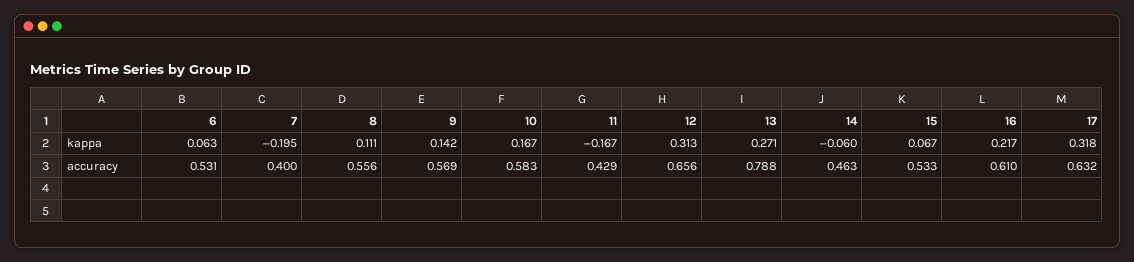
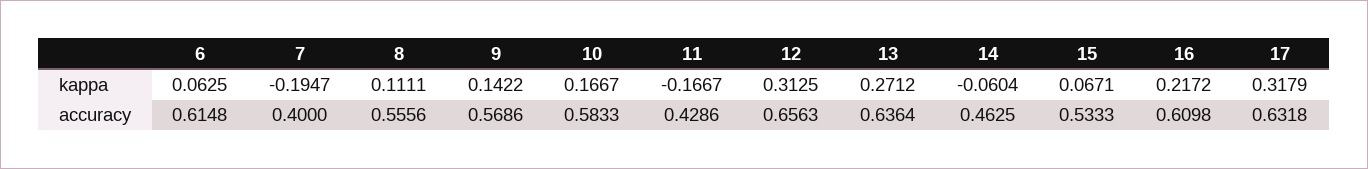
6, accuracy: 0.531 -> 0.6148
13, accuracy: 0.788 -> 0.6364

